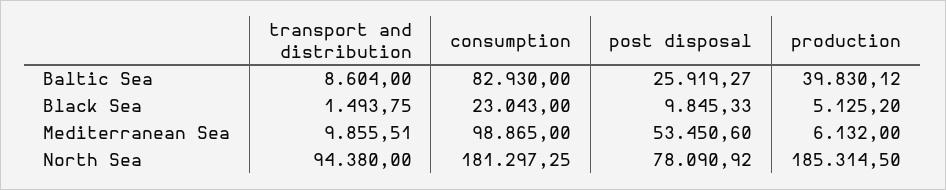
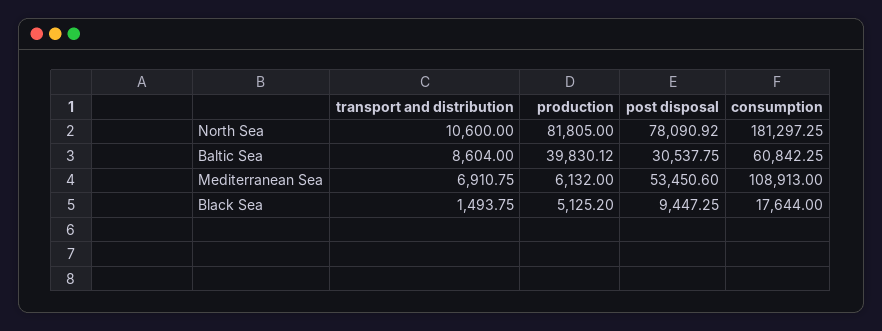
consumption, Baltic Sea: 82930 -> 60842.25
post disposal, Baltic Sea: 25919.27 -> 30537.75
consumption, Black Sea: 23043 -> 17644
post disposal, Black Sea: 9845.33 -> 9447.25
transport and distribution, Mediterranean Sea: 9855.51 -> 6910.75
consumption, Mediterranean Sea: 98865 -> 108913
transport and distribution, North Sea: 94380 -> 10600
production, North Sea: 185314.5 -> 81805

